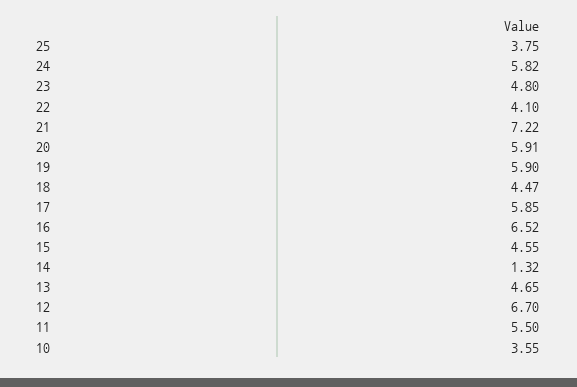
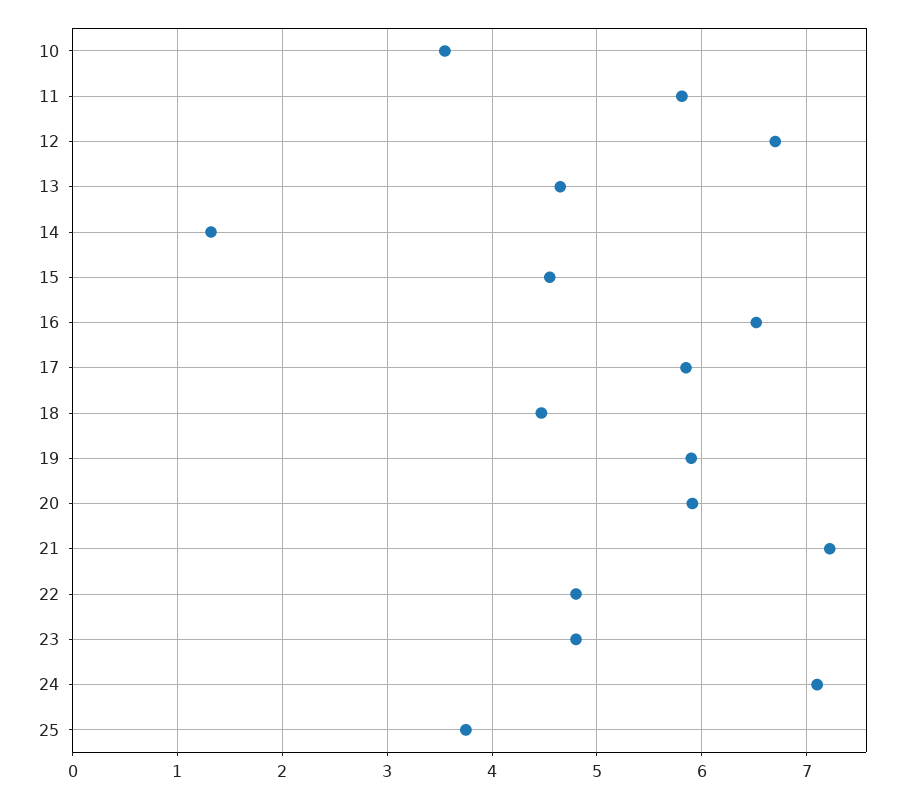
24: 5.82 -> 7.1
22: 4.1 -> 4.8
11: 5.5 -> 5.8

